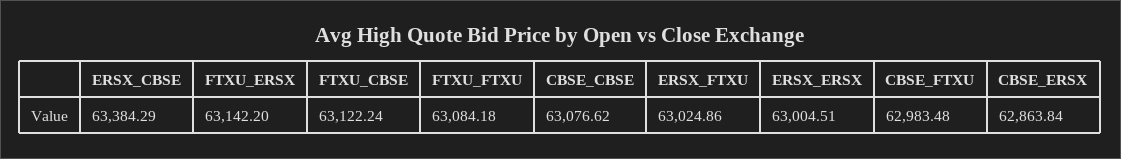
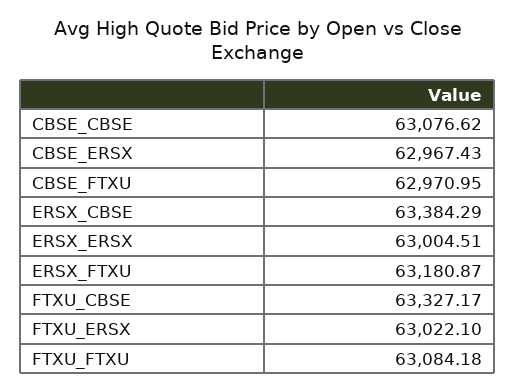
FTXU_ERSX: 63142.2 -> 63022.1
FTXU_CBSE: 63122.24 -> 63327.17
ERSX_FTXU: 63024.86 -> 63180.87
CBSE_FTXU: 62983.48 -> 62970.95
CBSE_ERSX: 62863.84 -> 62967.43

